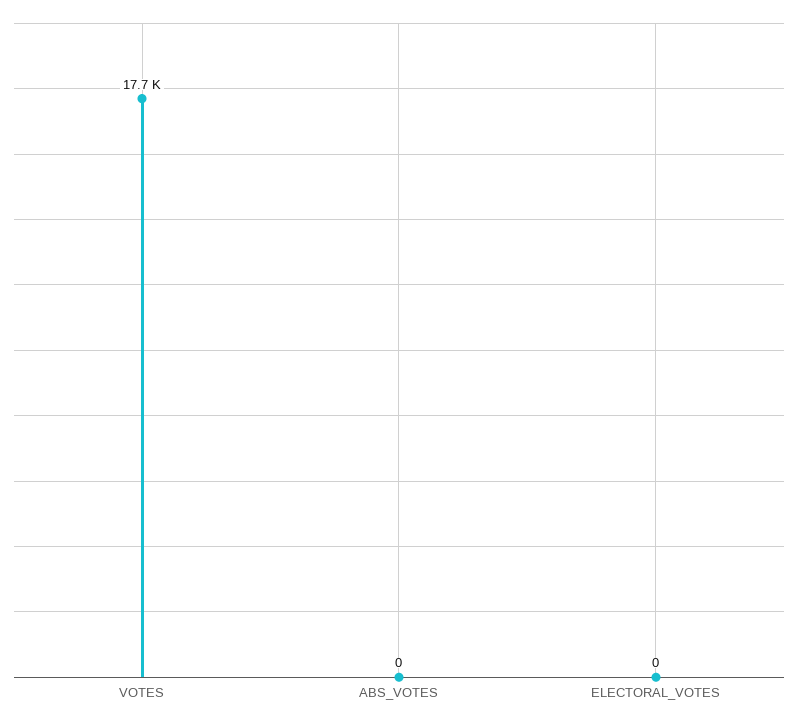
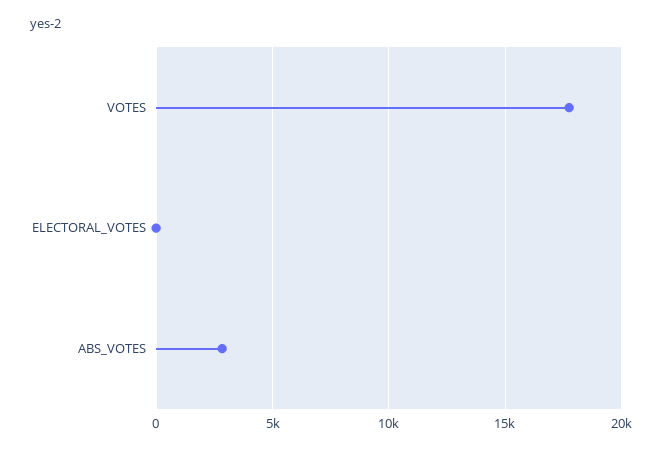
ABS_VOTES: 0 -> 3000

